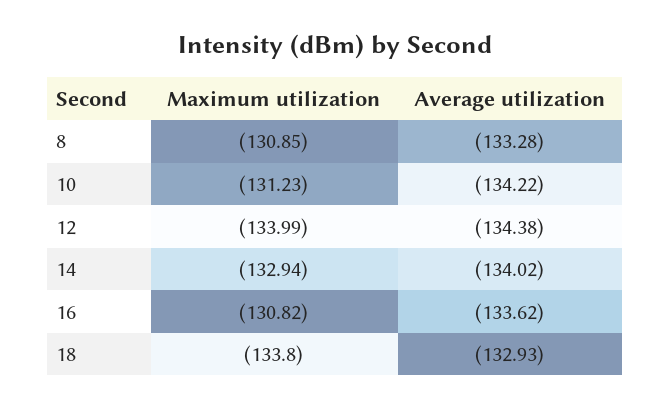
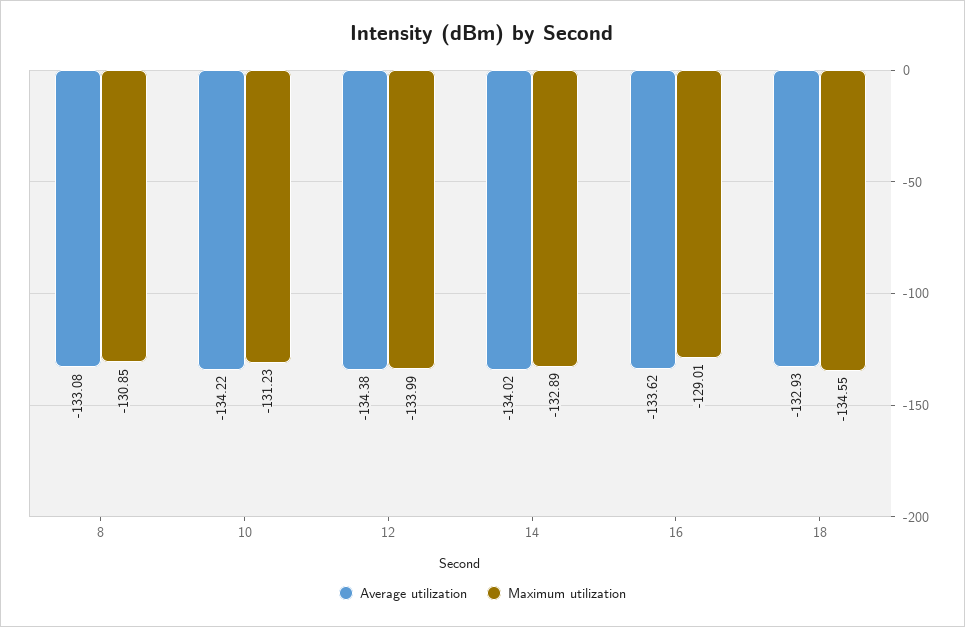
Average utilization, 8: -133.28 -> -133.08
Maximum utilization, 14: -132.94 -> -132.89
Maximum utilization, 16: -130.82 -> -129.01
Maximum utilization, 18: -133.8 -> -134.55

